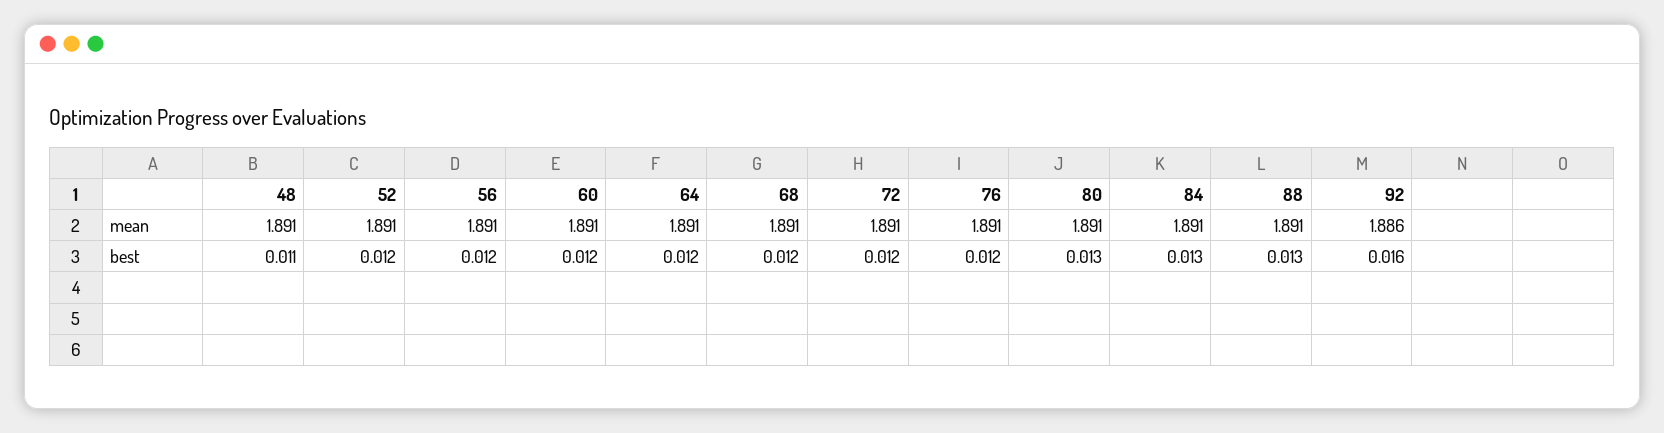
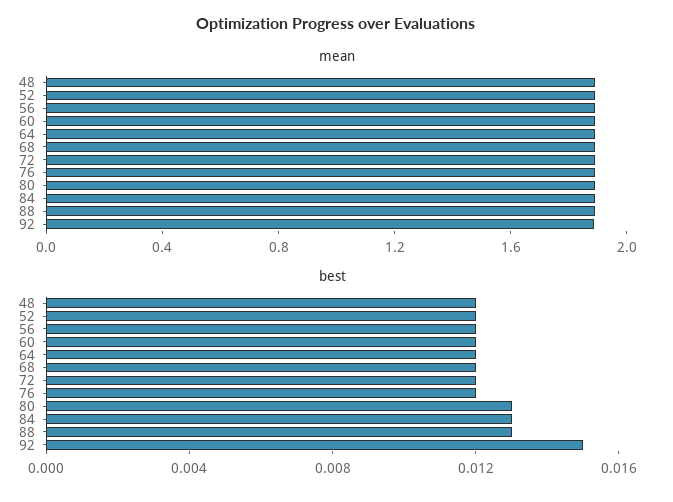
best, 48: 0.011 -> 0.012
best, 92: 0.016 -> 0.015

